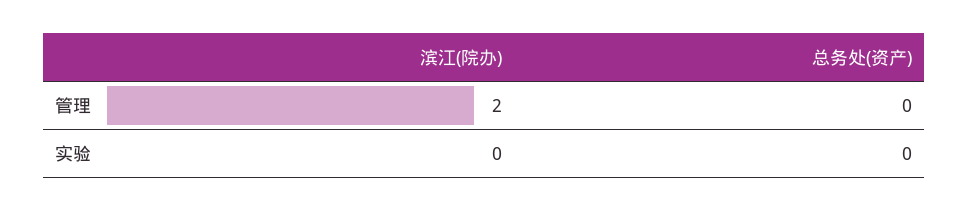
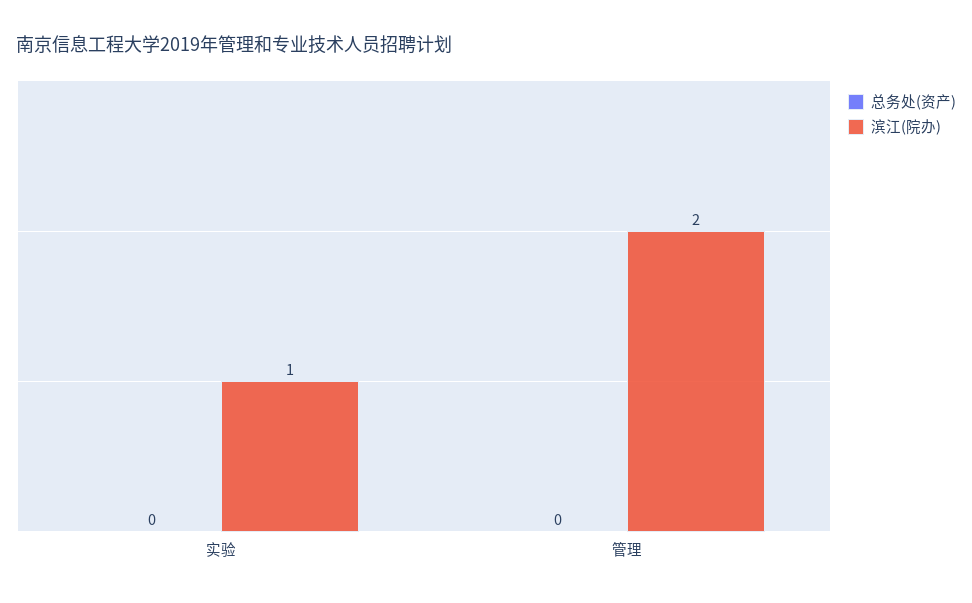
滨江(院办), 实验: 0 -> 1

